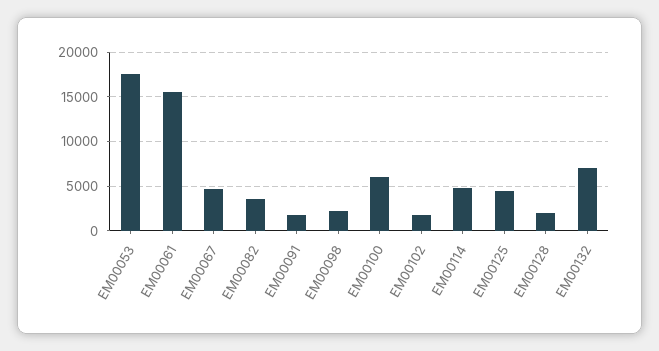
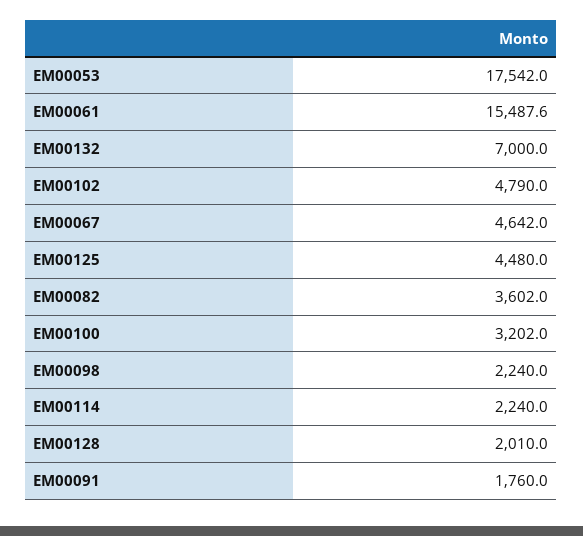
EM00100: 6000 -> 3202
EM00102: 2000 -> 4790
EM00114: 5000 -> 2240

